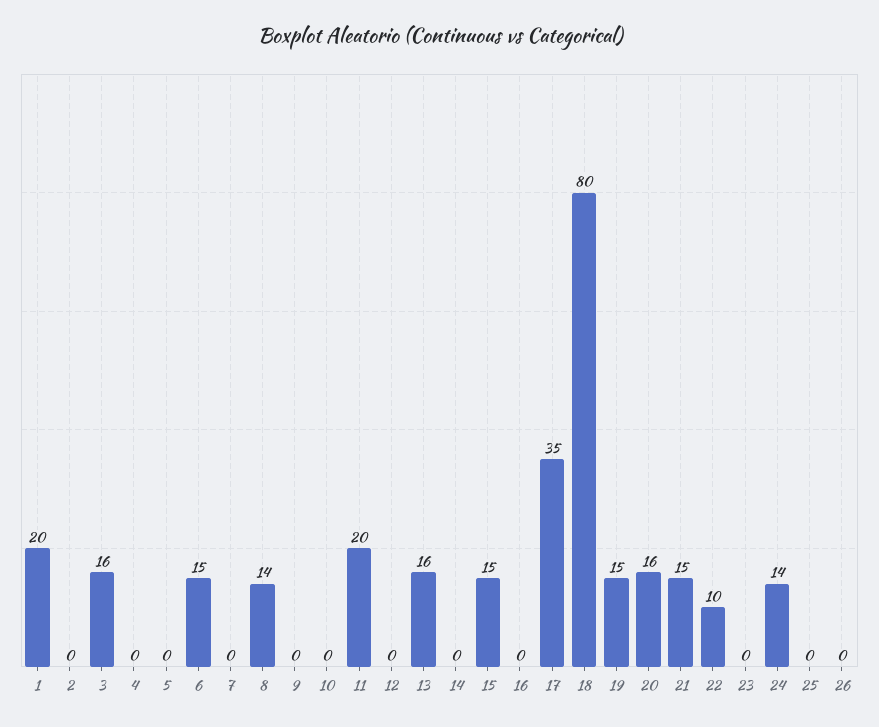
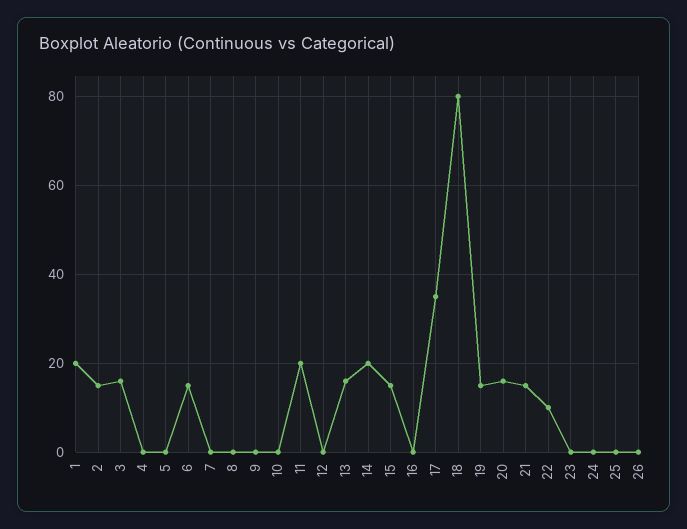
2: 0 -> 15
8: 14 -> 0
14: 0 -> 20
24: 14 -> 0

